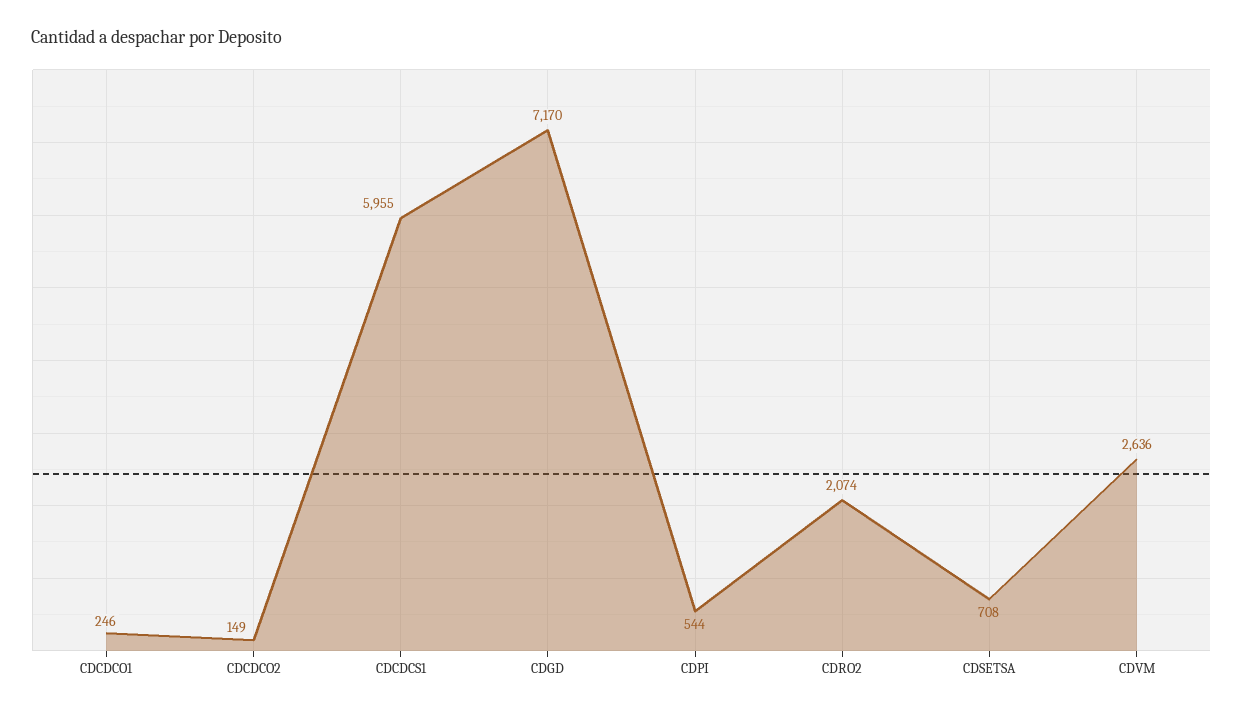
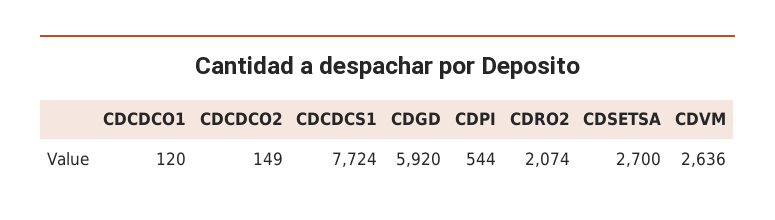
CDCDCO1: 246 -> 120
CDCDCS1: 5955 -> 7724
CDGD: 7170 -> 5920
CDSETSA: 708 -> 2700

